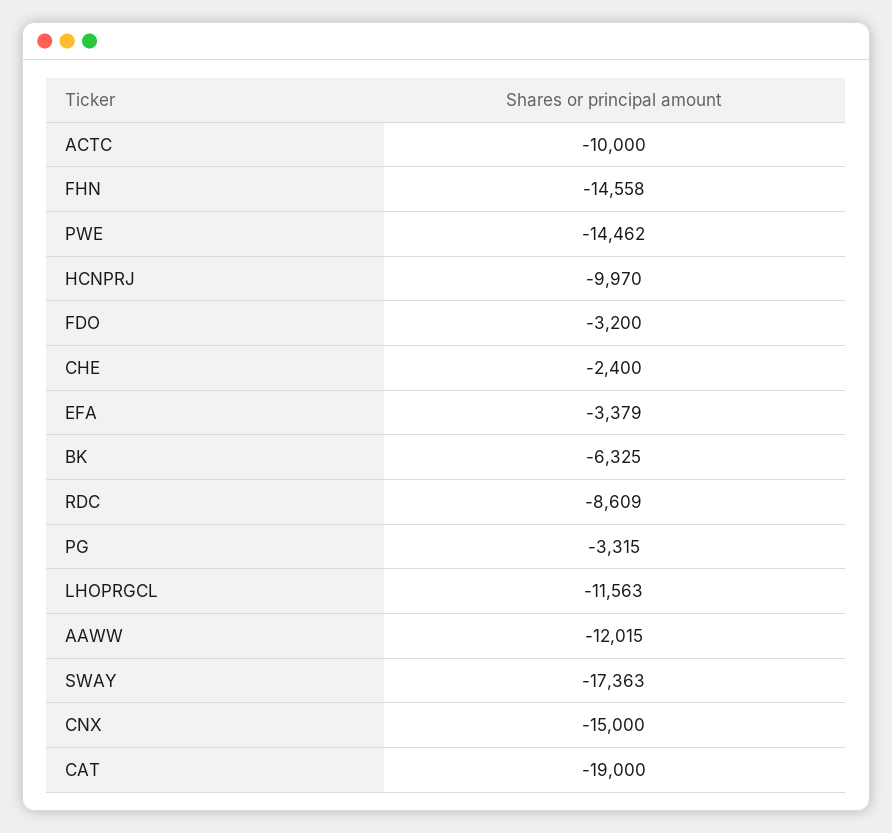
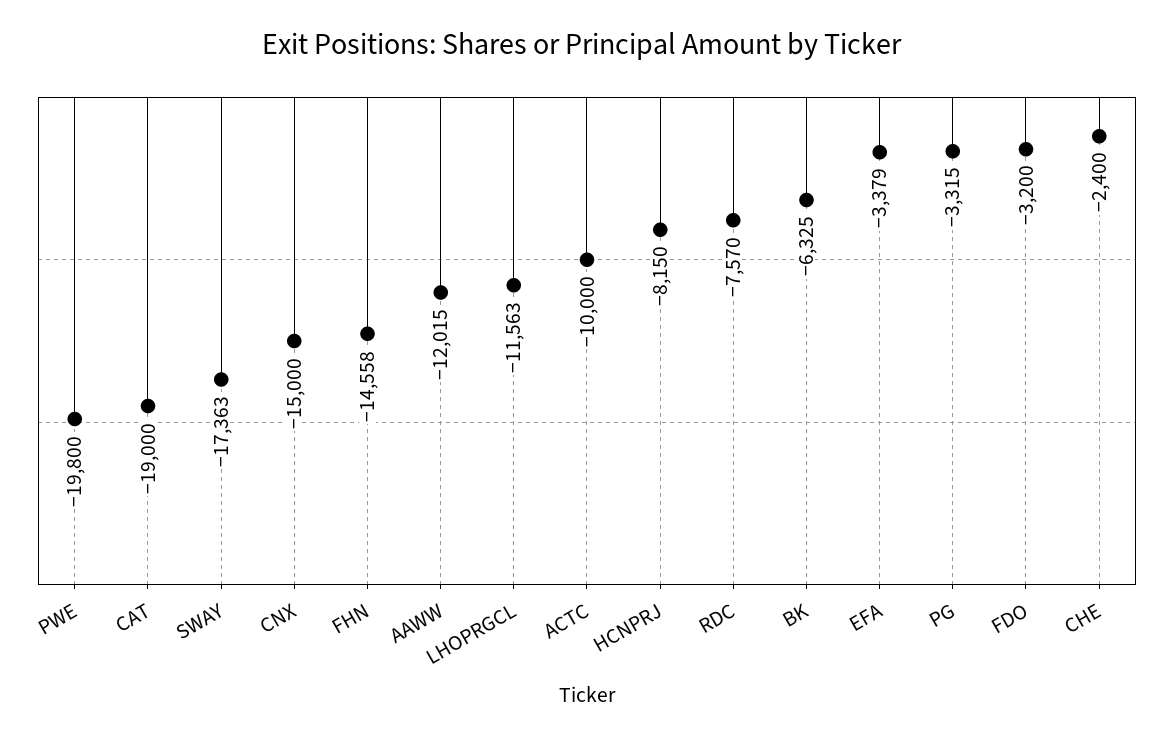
PWE: -14462 -> -19800
HCNPRJ: -9970 -> -8150
RDC: -8609 -> -7570

